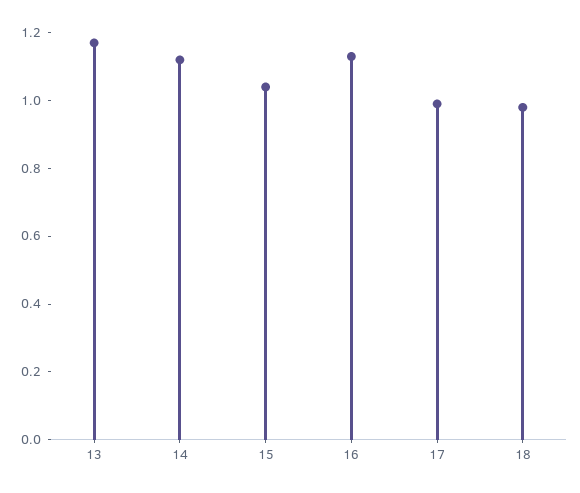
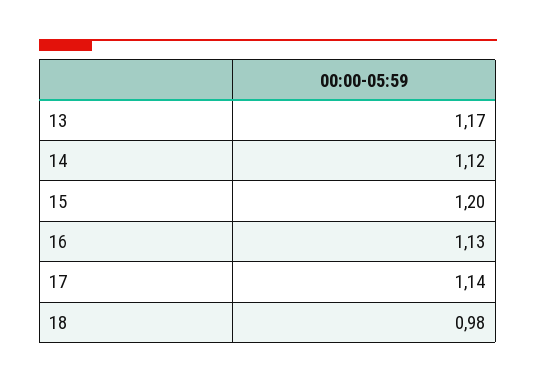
15: 1.05 -> 1.2
17: 1 -> 1.14

